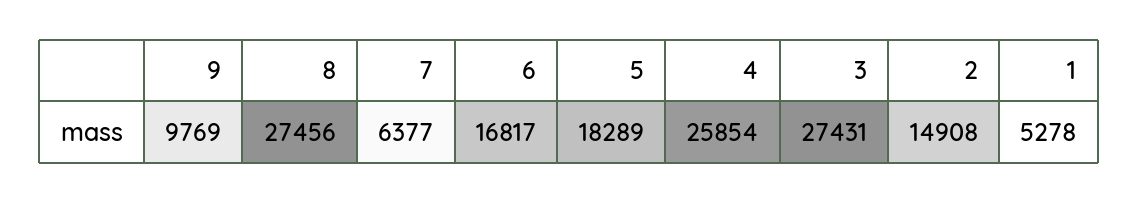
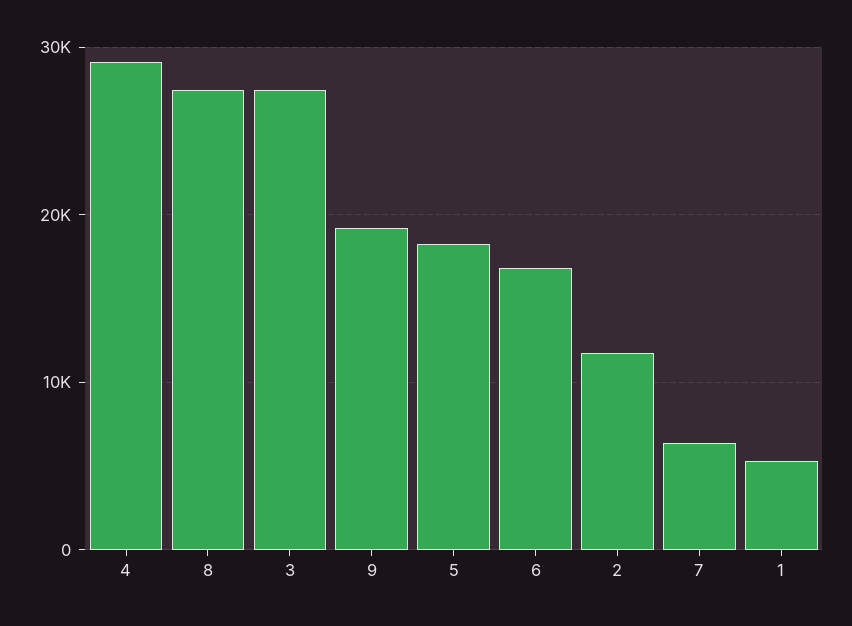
9: 9769 -> 19000
4: 25854 -> 29000
2: 14908 -> 12000

